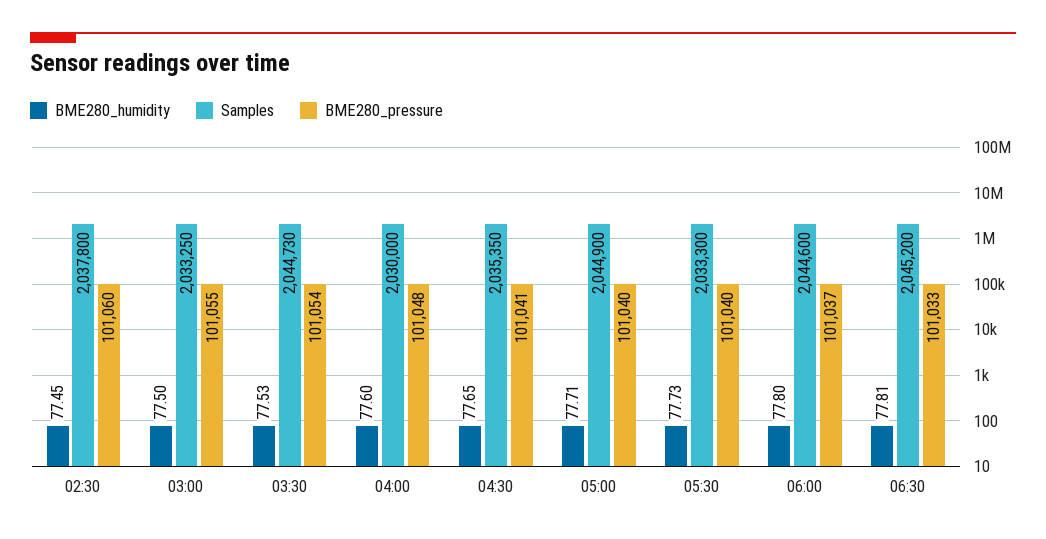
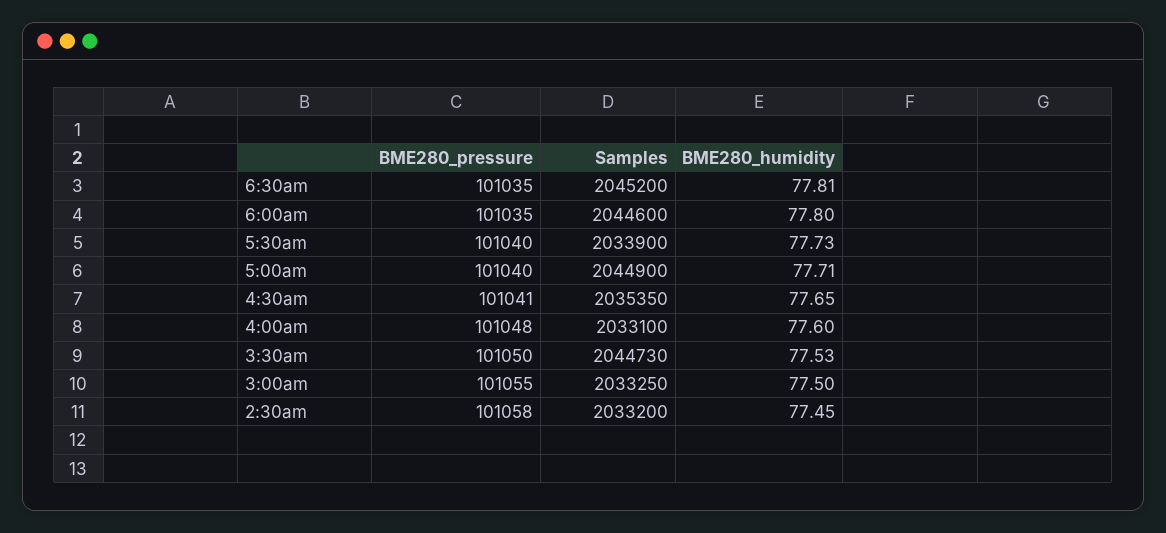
Samples, 02:30: 2037800 -> 2033200
BME280_pressure, 02:30: 101060 -> 101058
BME280_pressure, 03:30: 101054 -> 101050
Samples, 04:00: 2030000 -> 2033100
Samples, 05:30: 2033300 -> 2033900
BME280_pressure, 06:00: 101037 -> 101035
BME280_pressure, 06:30: 101033 -> 101035

